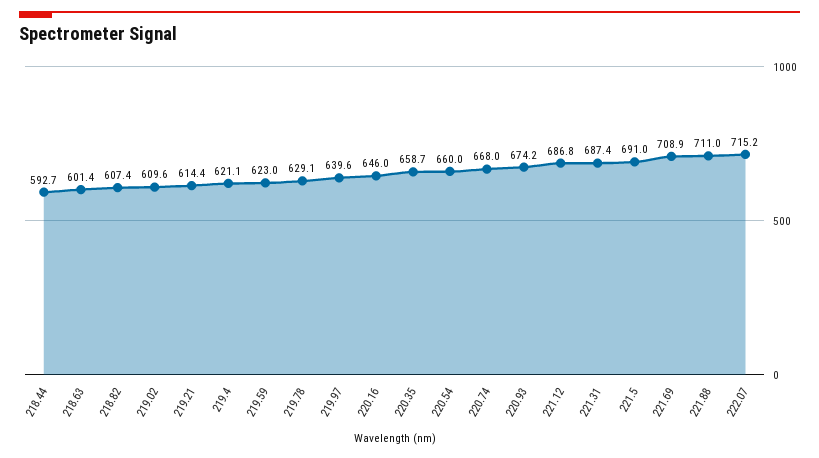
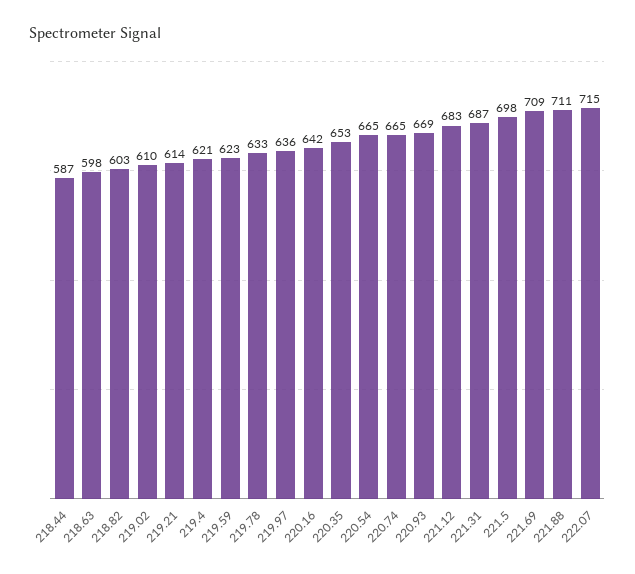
218.44: 592.7 -> 587
218.63: 601.4 -> 598
218.82: 607.4 -> 603
219.78: 629.1 -> 633
219.97: 639.6 -> 636
220.16: 646 -> 642
220.35: 658.7 -> 653
220.54: 660 -> 665
220.74: 668 -> 665
220.93: 674.2 -> 669
221.12: 686.8 -> 683
221.5: 691 -> 698

